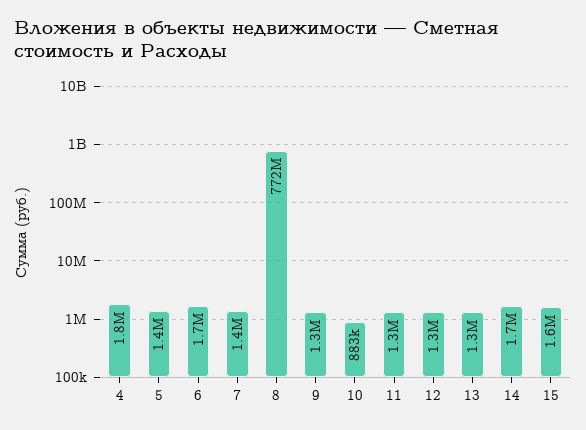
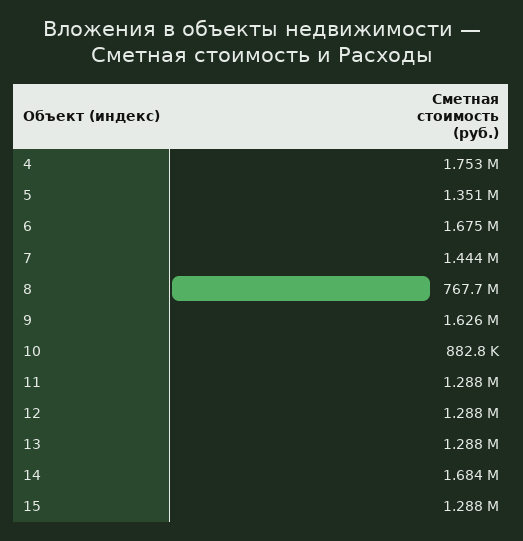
8: 772000000 -> 767700000
9: 1300000 -> 1626000
15: 1600000 -> 1288000

